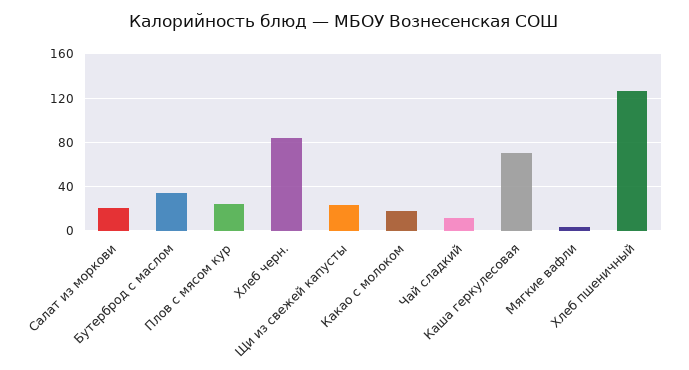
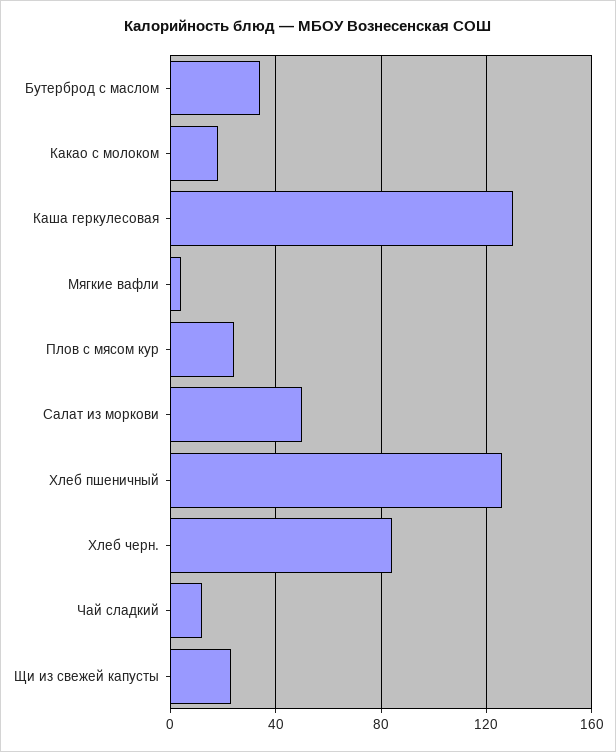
Салат из моркови: 20 -> 50
Каша геркулесовая: 70 -> 130

